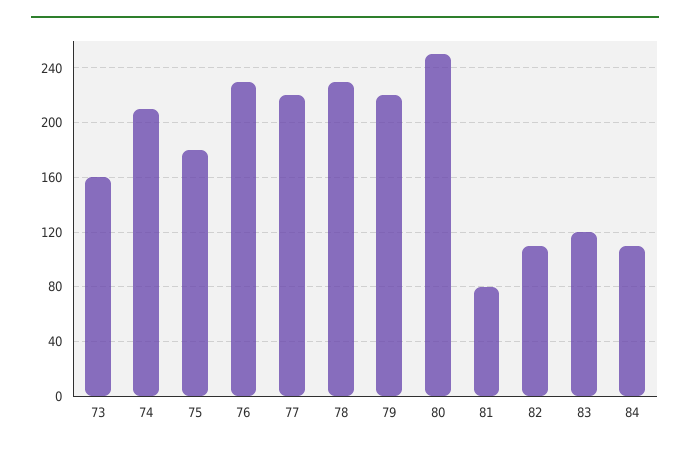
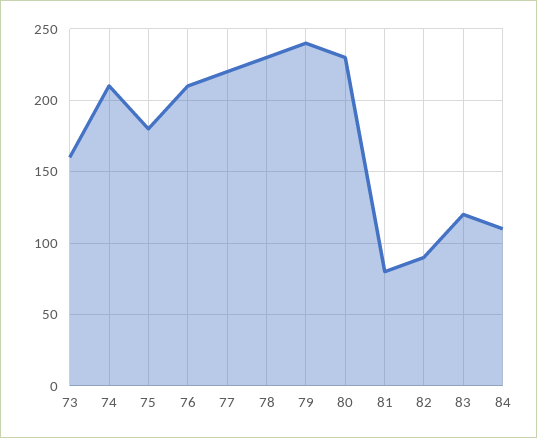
76: 230 -> 210
79: 220 -> 240
80: 250 -> 230
82: 110 -> 90

